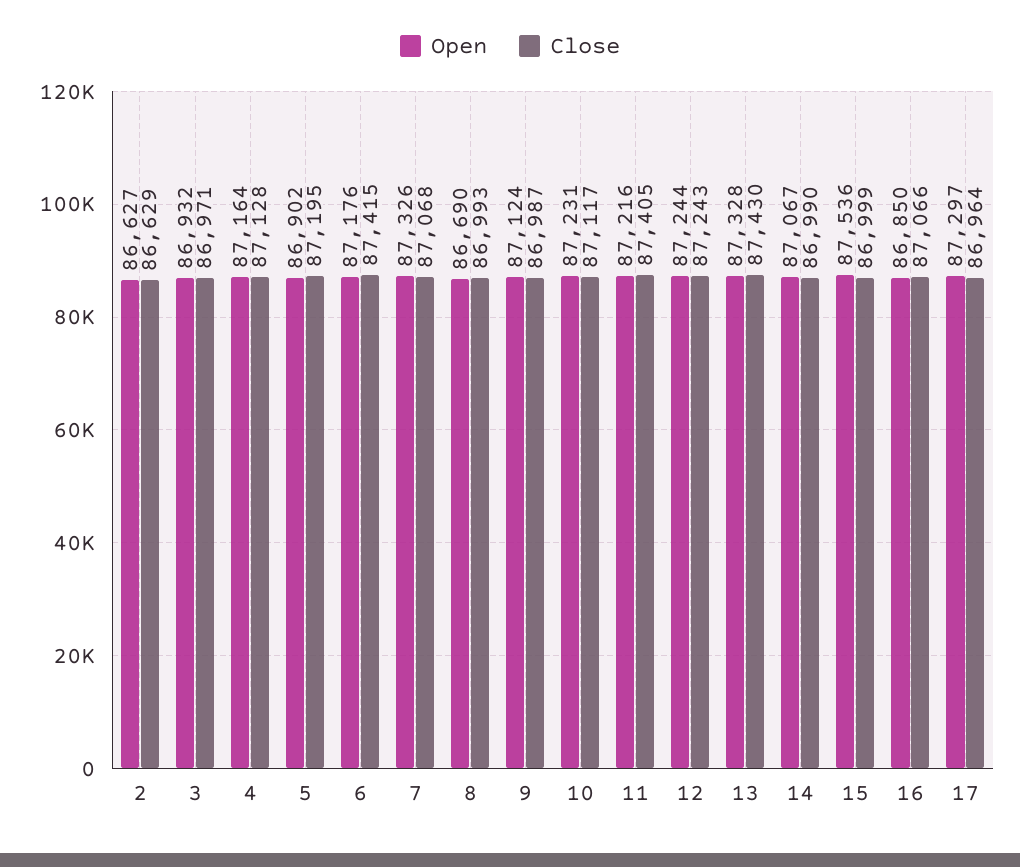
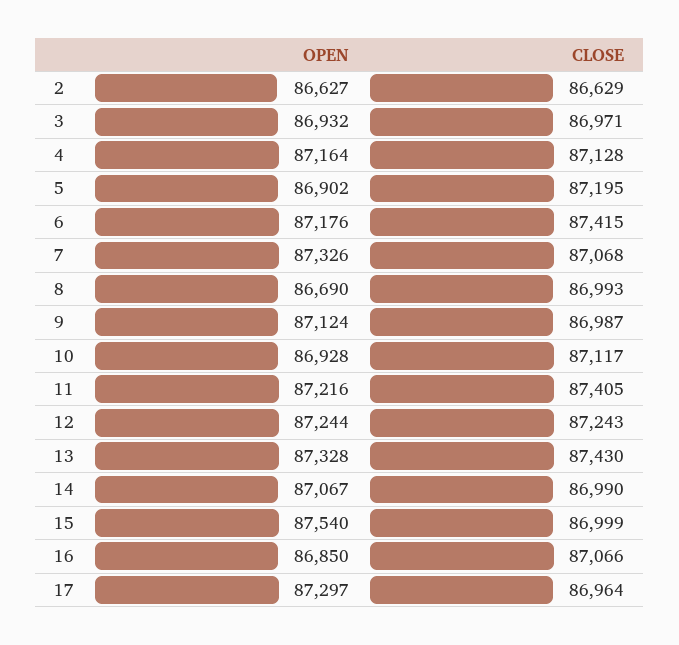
Open, 10: 87231 -> 86928
Open, 15: 87536 -> 87540

